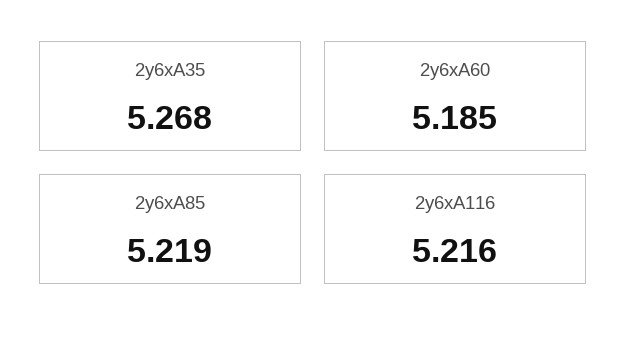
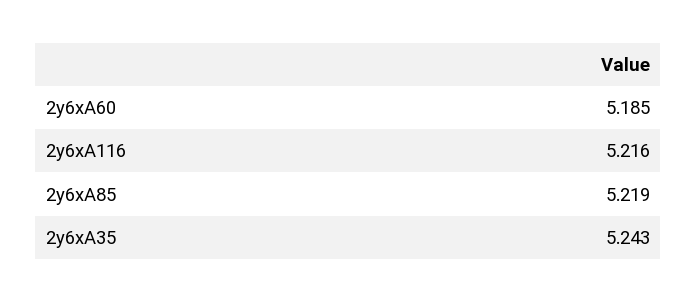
2y6xA35: 5.268 -> 5.243

